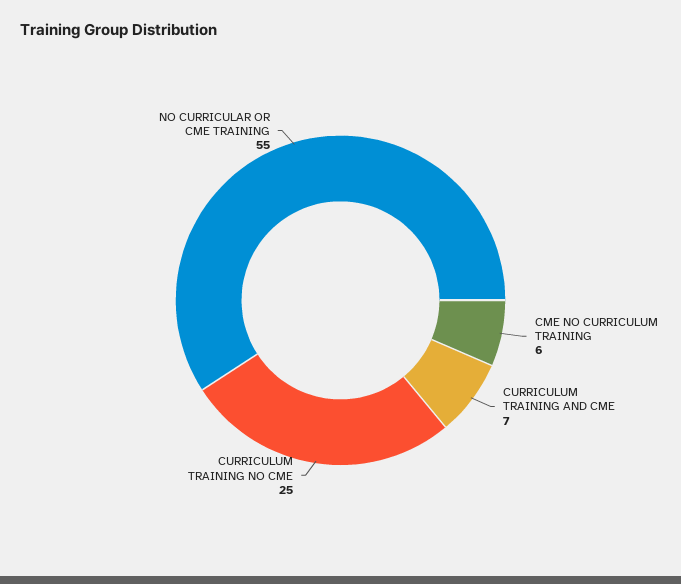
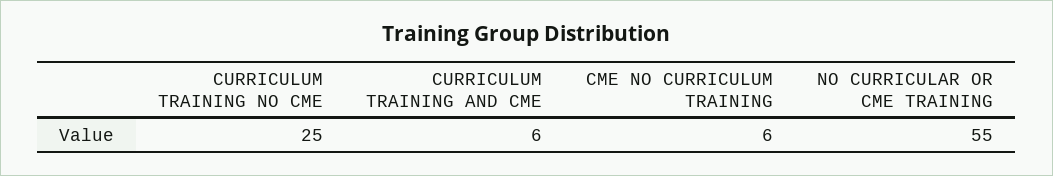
CURRICULUM TRAINING AND CME: 7 -> 6

